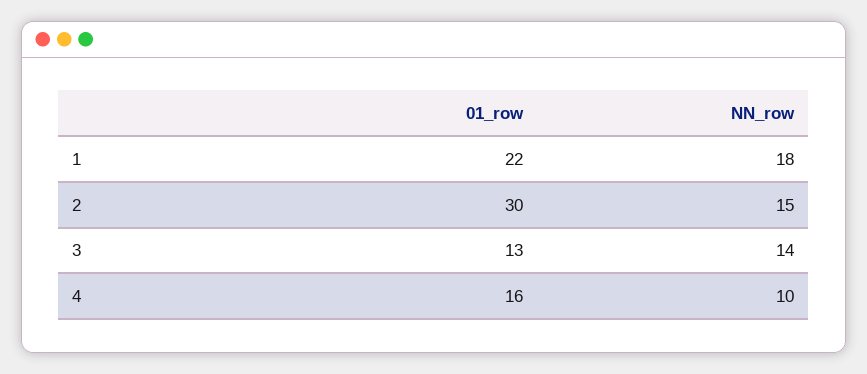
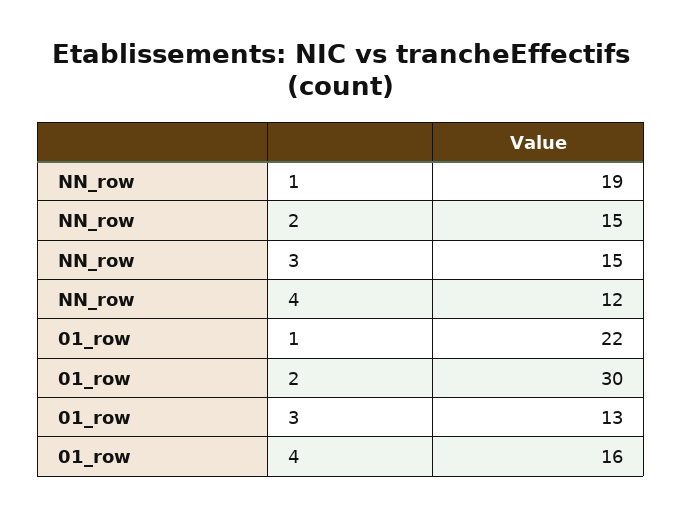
NN_row, 1: 18 -> 19
NN_row, 3: 14 -> 15
NN_row, 4: 10 -> 12

